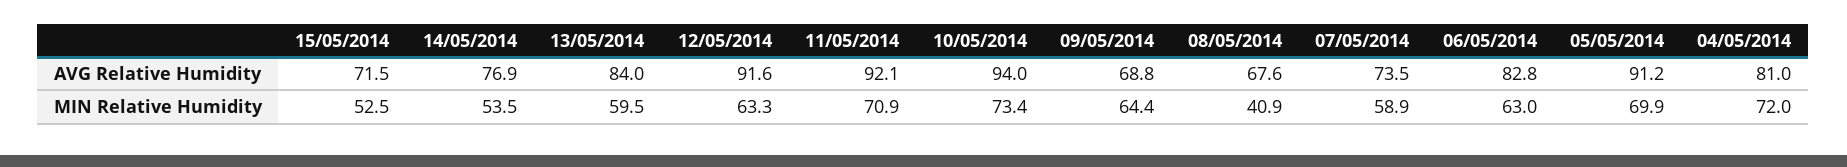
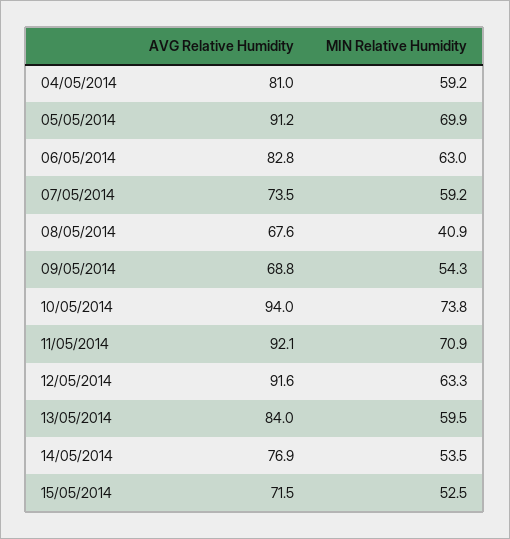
10/05/2014, MIN Relative Humidity: 73.4 -> 73.8
09/05/2014, MIN Relative Humidity: 64.4 -> 54.3
07/05/2014, MIN Relative Humidity: 58.9 -> 59.2
04/05/2014, MIN Relative Humidity: 72 -> 59.2

